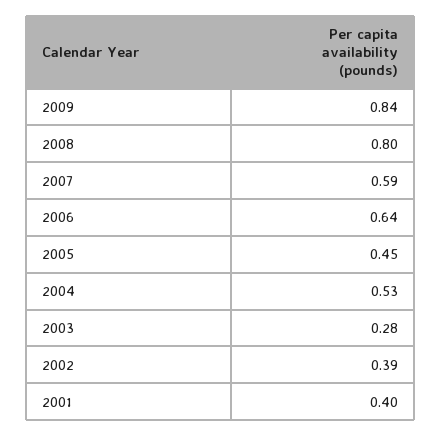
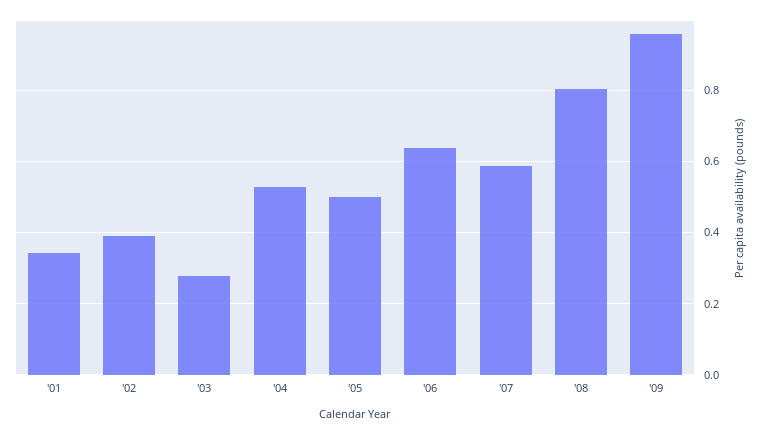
2009: 0.84 -> 0.96
2005: 0.45 -> 0.5
2001: 0.4 -> 0.34

